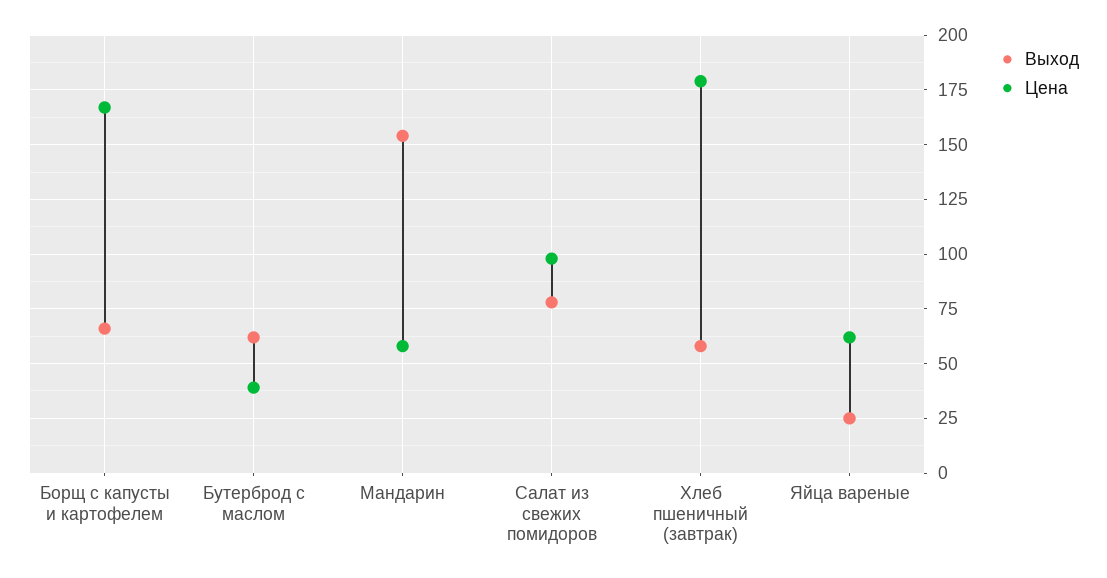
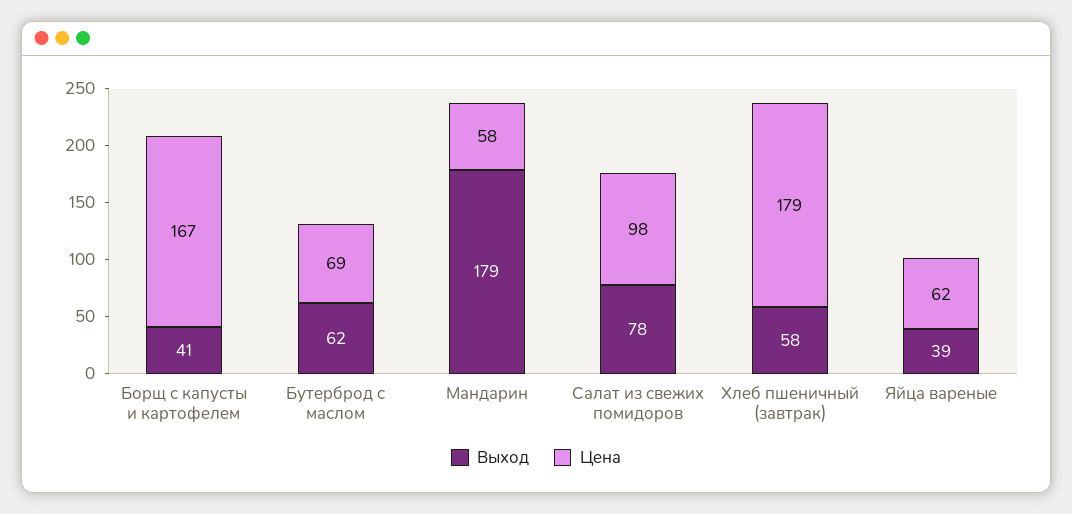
Выход, Борщ с капусты и картофелем: 65 -> 41
Цена, Бутерброд с маслом: 40 -> 69
Выход, Мандарин: 155 -> 179
Выход, Яйца вареные: 25 -> 39

